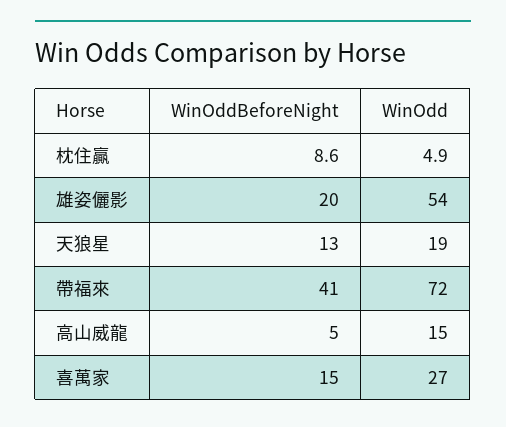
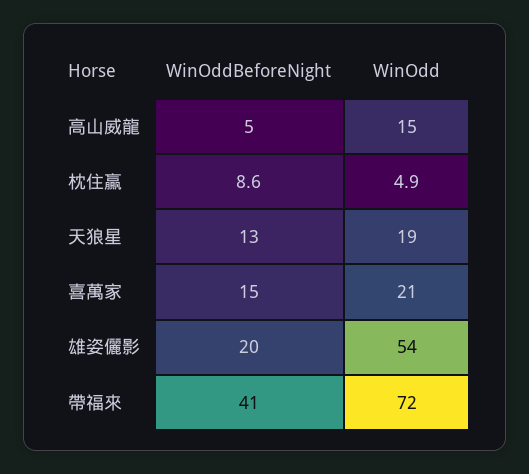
WinOdd, 喜萬家: 27 -> 21

